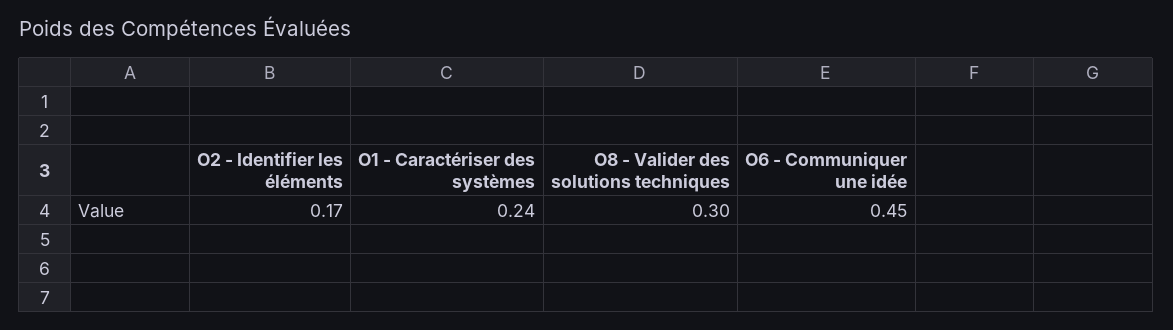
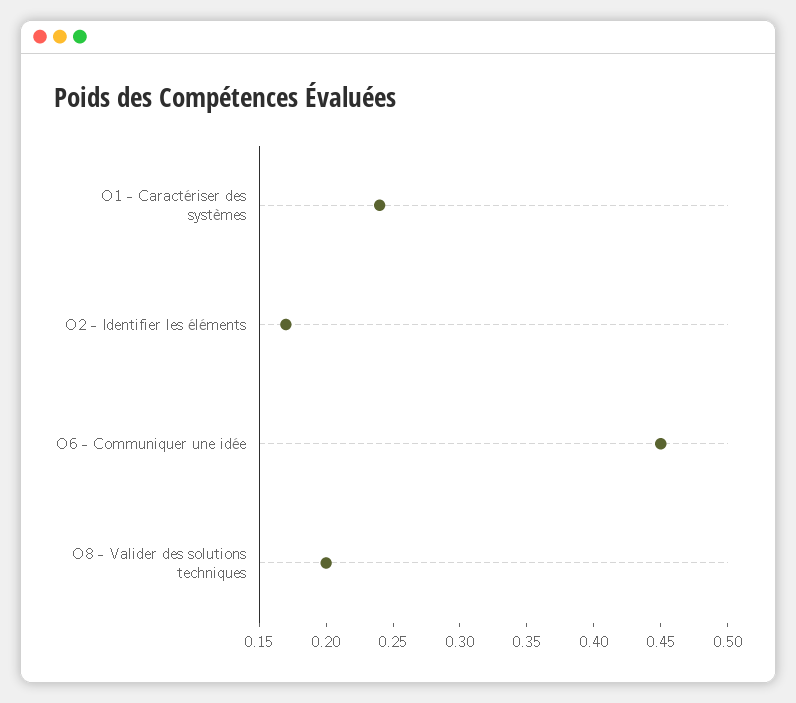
O8 - Valider des solutions techniques: 0.3 -> 0.2

